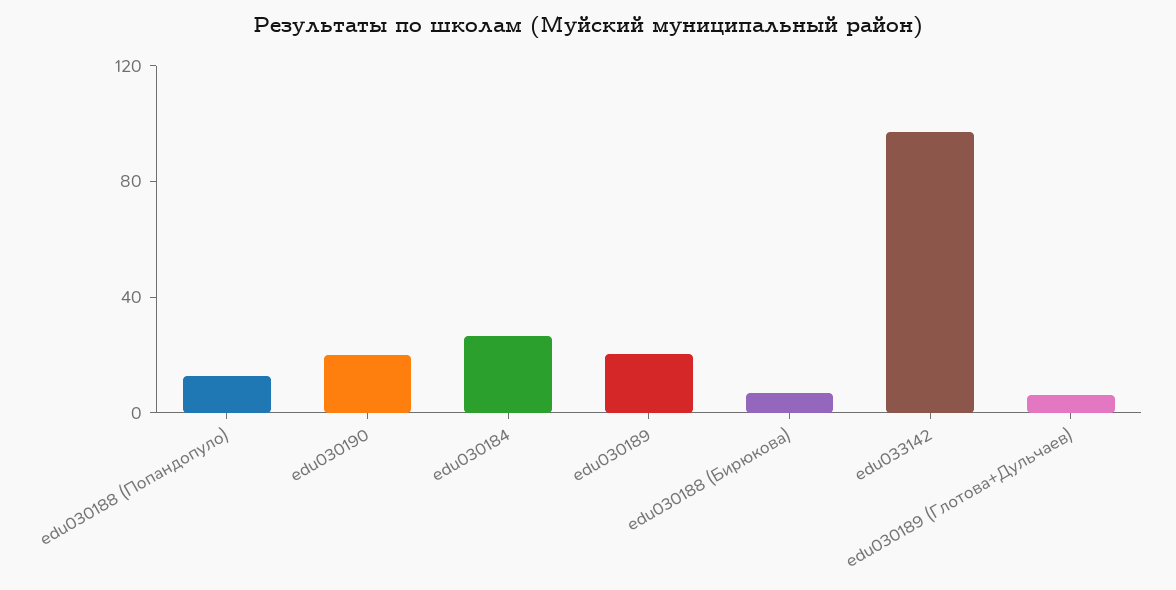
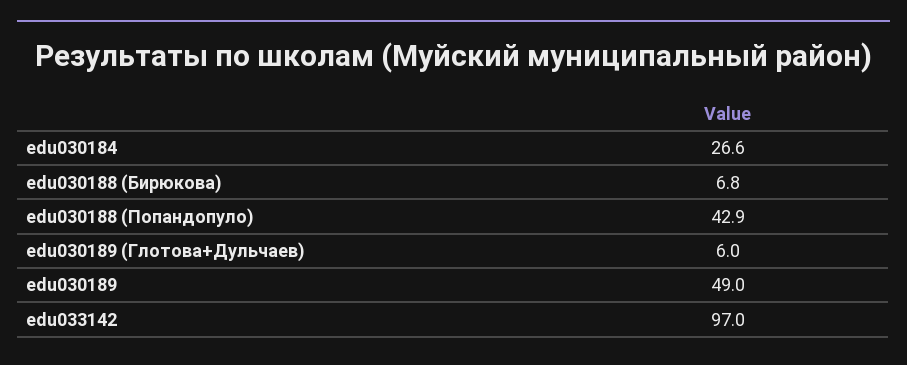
edu030188 (Попандопуло): 10 -> 42.9
edu030190: 20 -> none
edu030189: 20 -> 49

